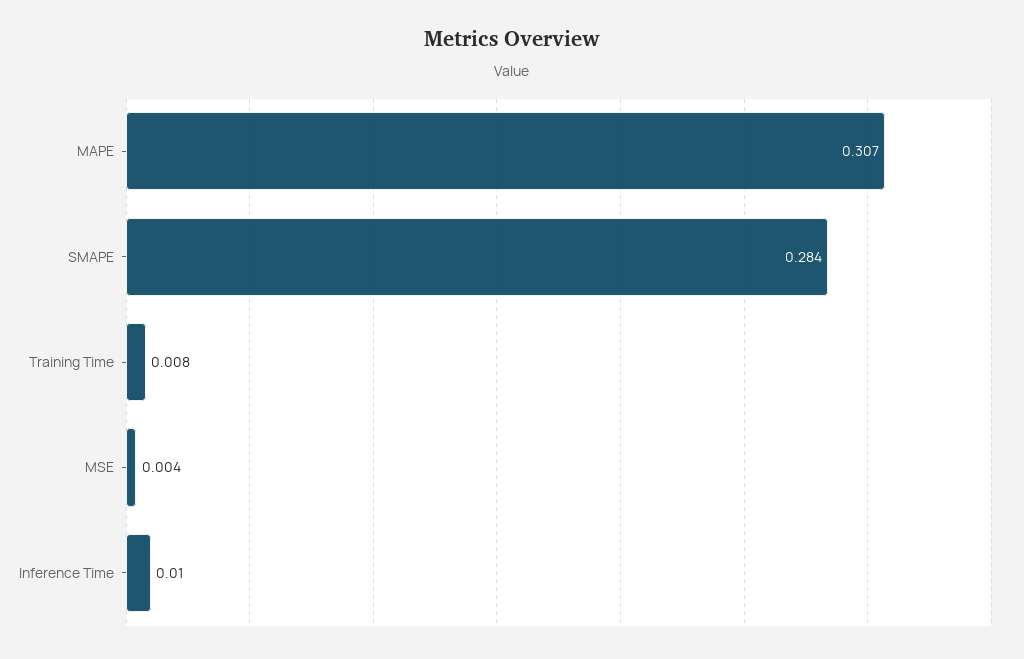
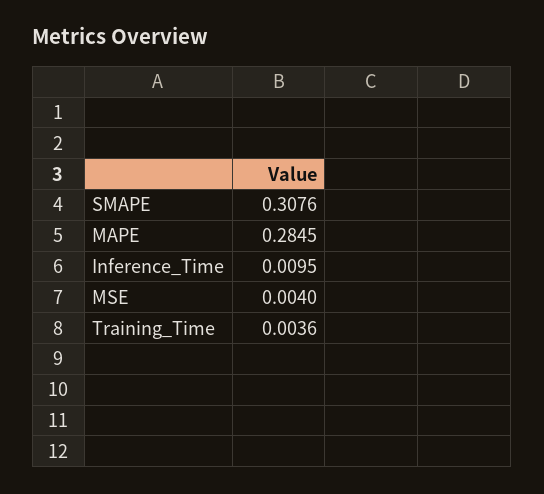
MAPE: 0.307 -> 0.2845
SMAPE: 0.284 -> 0.3076
Training Time: 0.008 -> 0.0036

